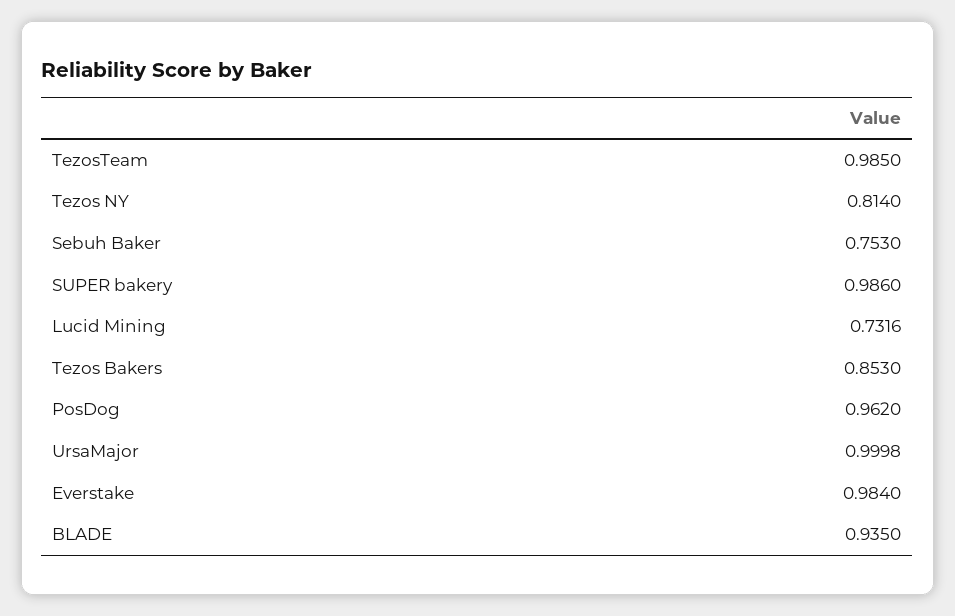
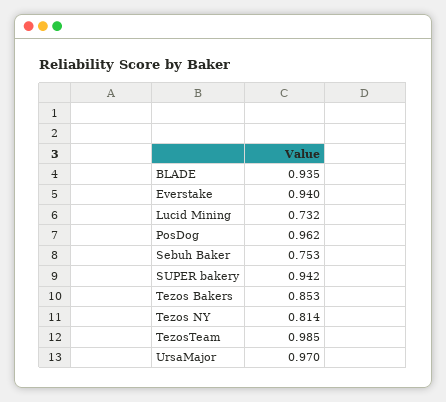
SUPER bakery: 0.986 -> 0.942
UrsaMajor: 0.9998 -> 0.97
Everstake: 0.984 -> 0.94

